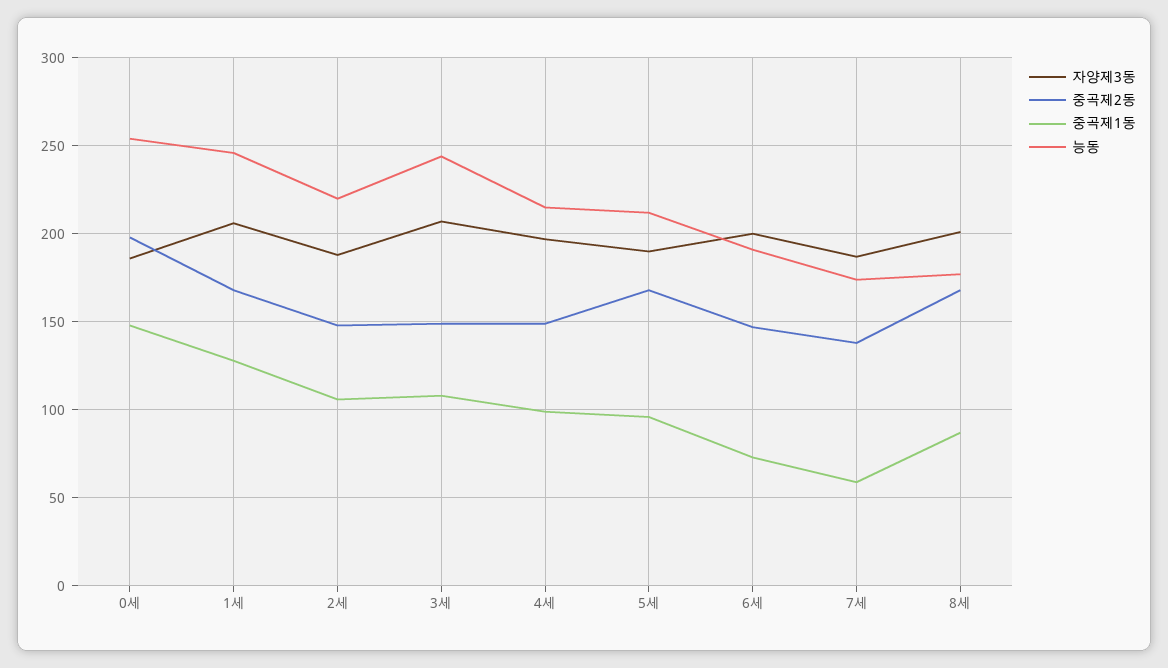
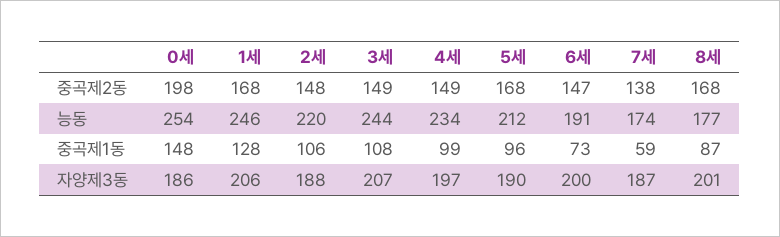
능동, 4세: 215 -> 234

